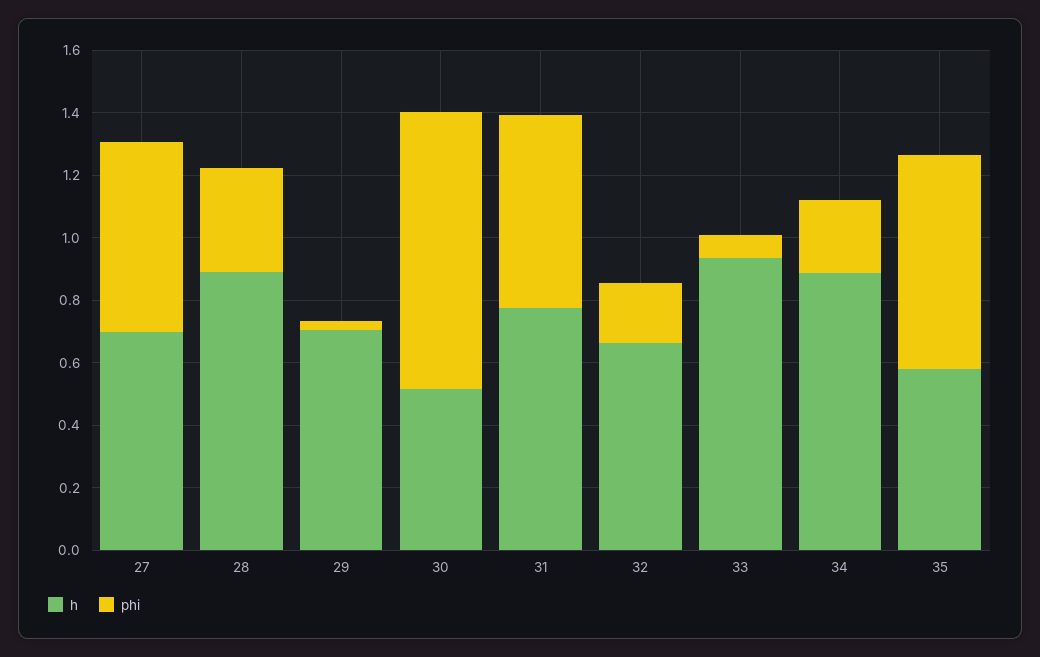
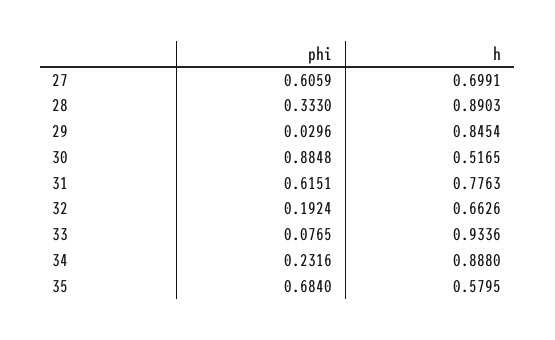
h, 29: 0.7 -> 0.8454

